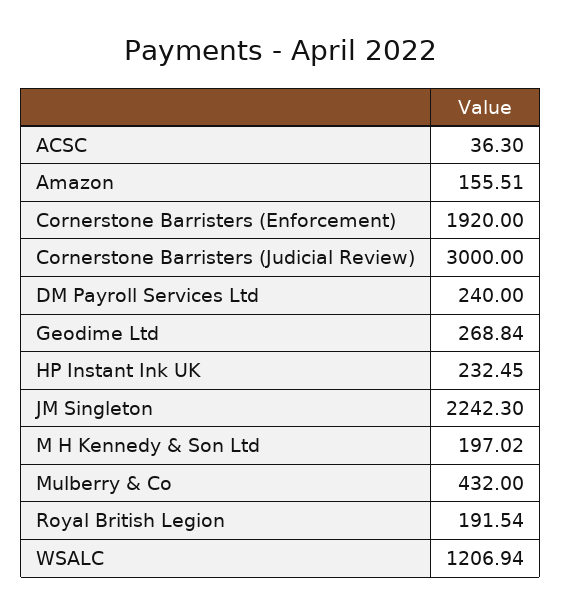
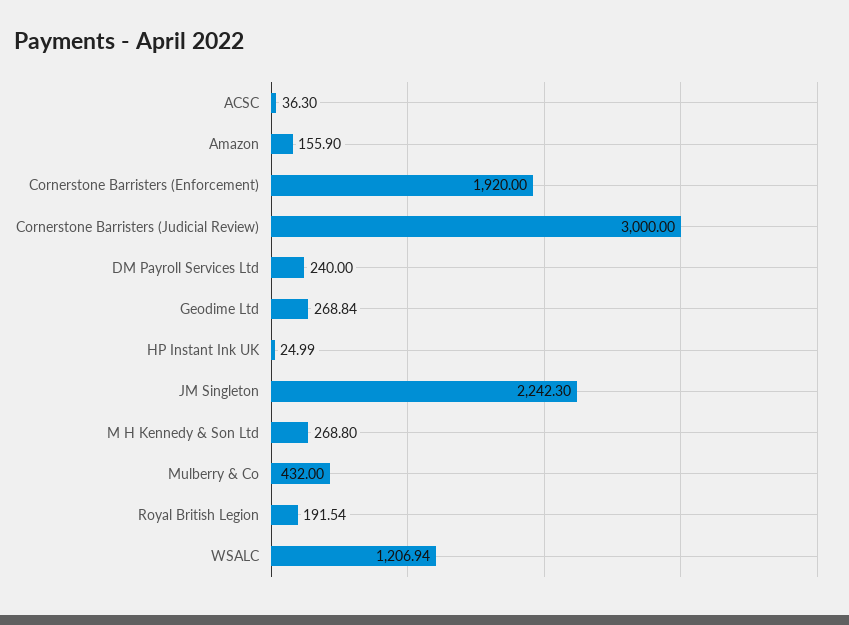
Amazon: 155.51 -> 155.9
HP Instant Ink UK: 232.45 -> 24.99
M H Kennedy & Son Ltd: 197.02 -> 268.8

